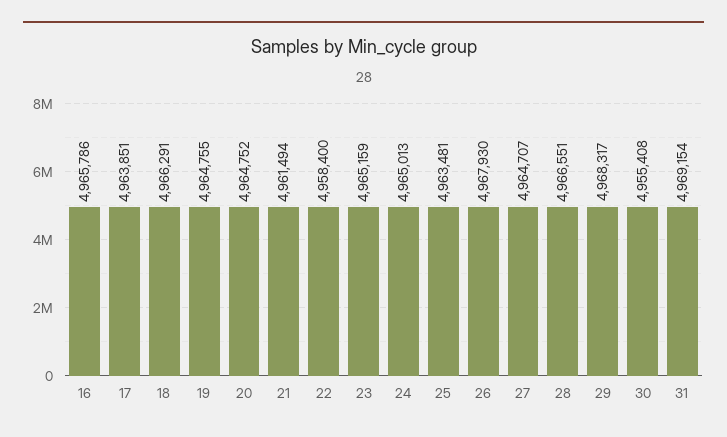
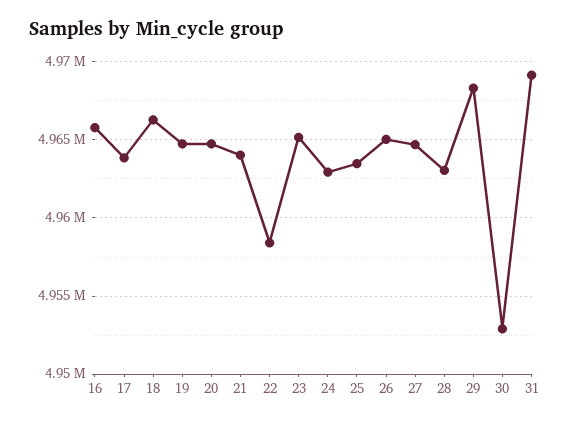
21: 4961494 -> 4964000
24: 4965013 -> 4963000
26: 4967930 -> 4965000
28: 4966551 -> 4963000
30: 4955408 -> 4953000

